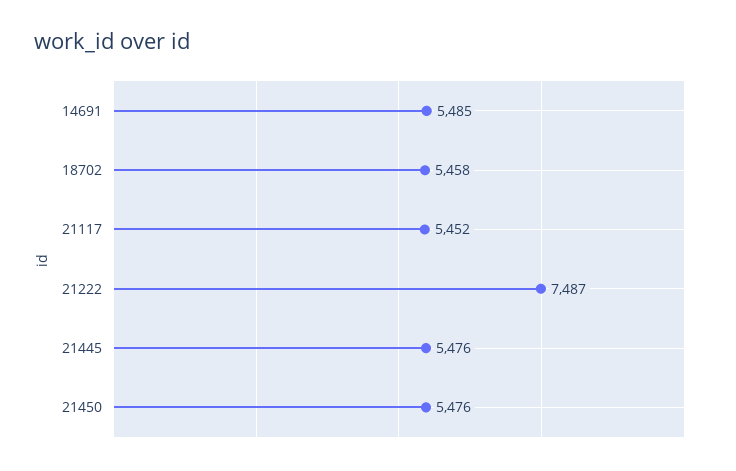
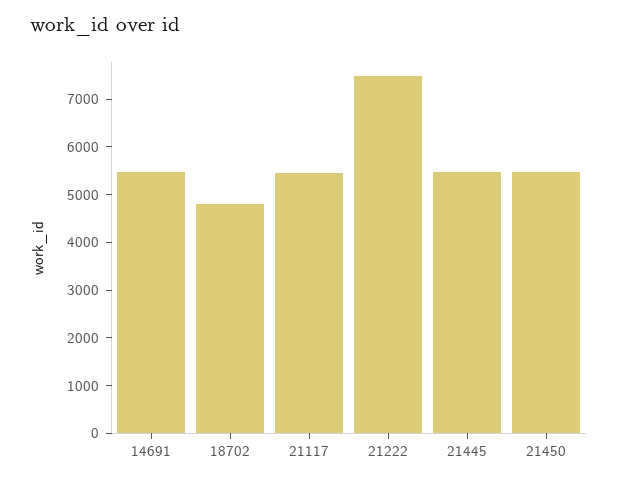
18702: 5458 -> 4800

